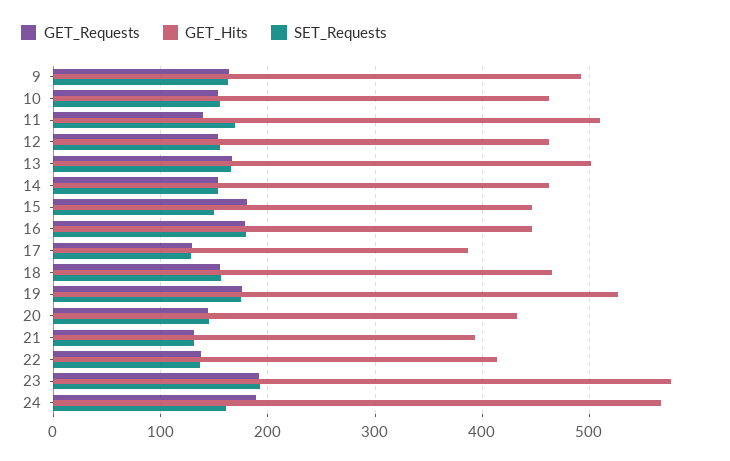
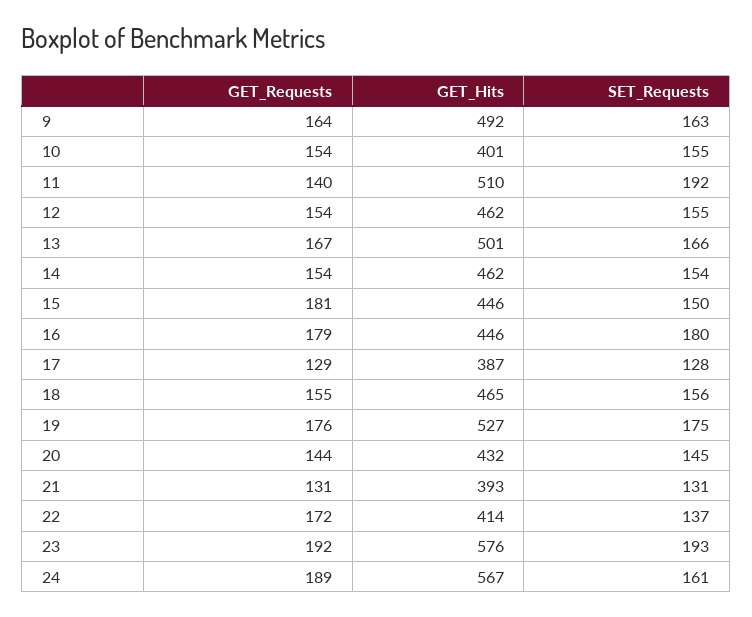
GET_Hits, 10: 460 -> 401
SET_Requests, 11: 170 -> 192
GET_Requests, 22: 140 -> 172

